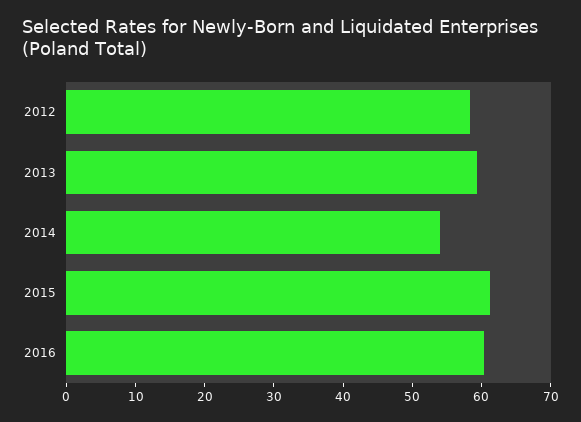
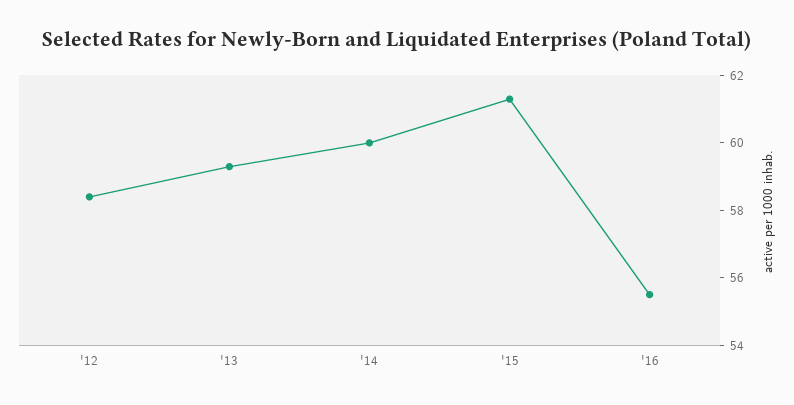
2014: 54 -> 60
2016: 60 -> 55.5

